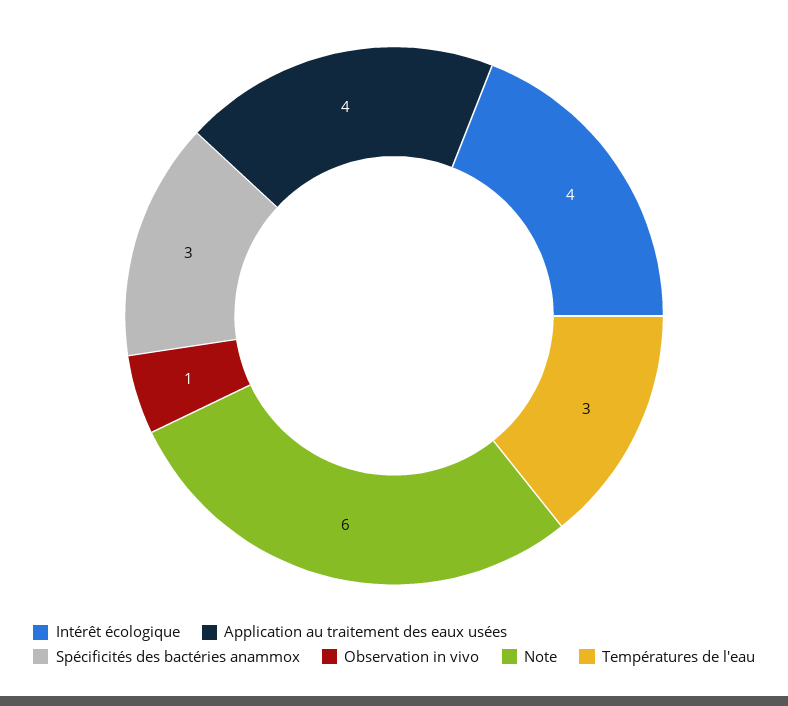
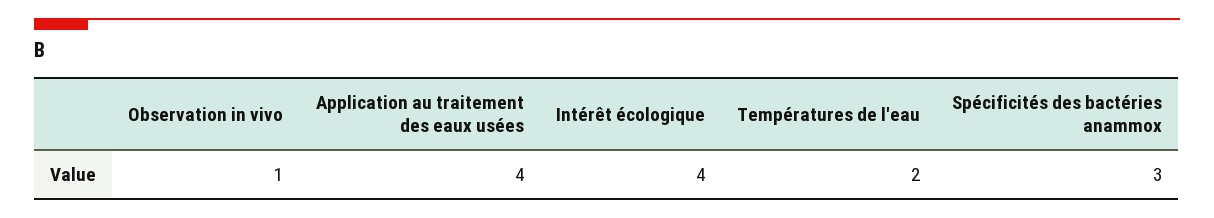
Note: 6 -> none
Températures de l'eau: 3 -> 2

